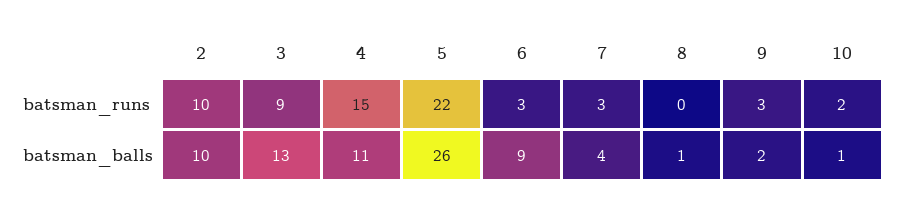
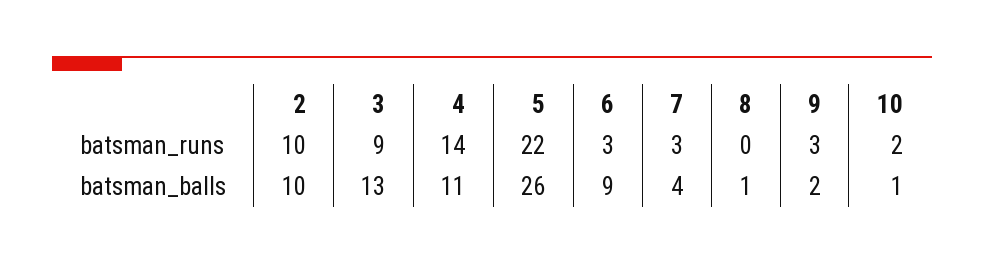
4, batsman_runs: 15 -> 14

